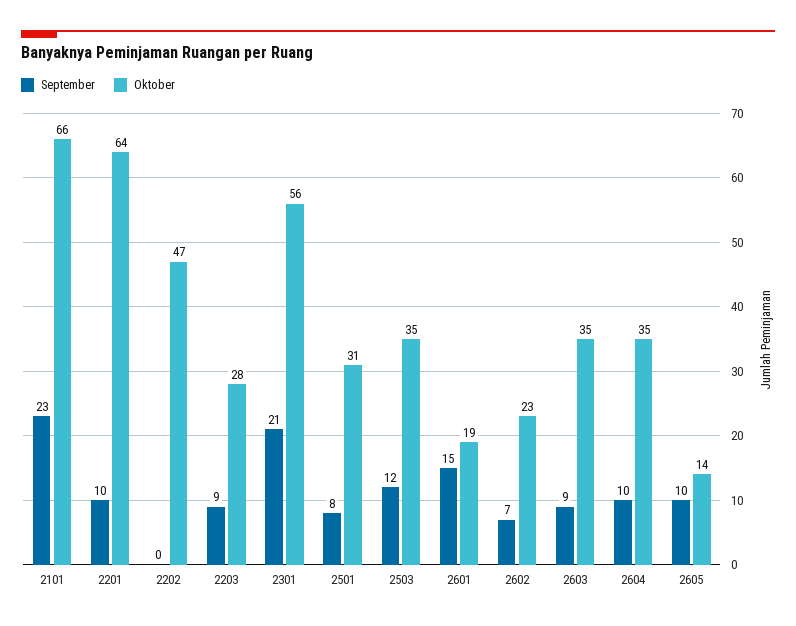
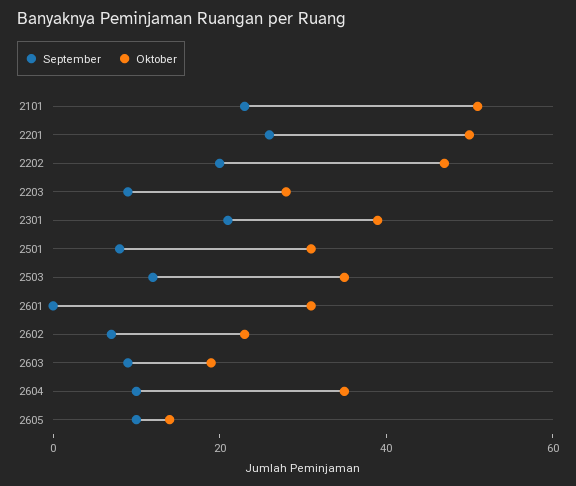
Oktober, 2101: 66 -> 50
September, 2201: 10 -> 25
Oktober, 2201: 64 -> 50
September, 2202: 0 -> 20
Oktober, 2301: 56 -> 40
September, 2601: 15 -> 0
Oktober, 2601: 19 -> 30
Oktober, 2603: 35 -> 20

